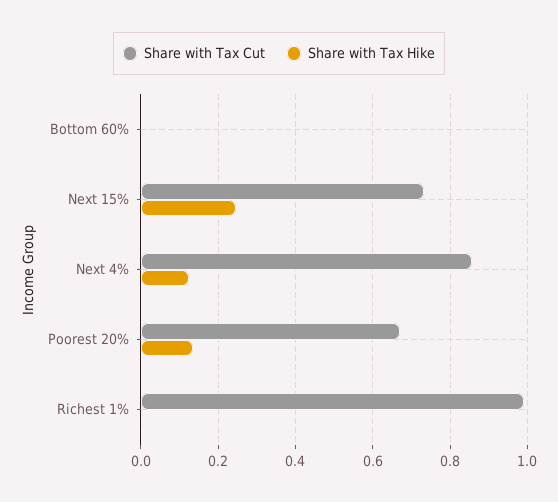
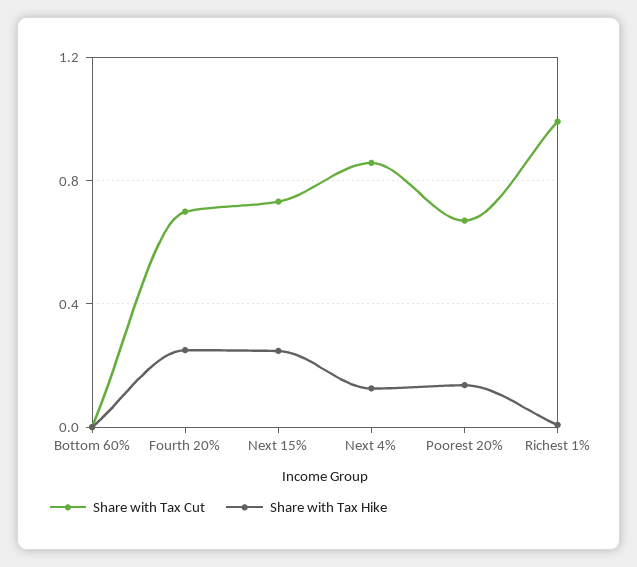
Share with Tax Cut, Fourth 20%: none -> 0.7
Share with Tax Hike, Fourth 20%: none -> 0.25

